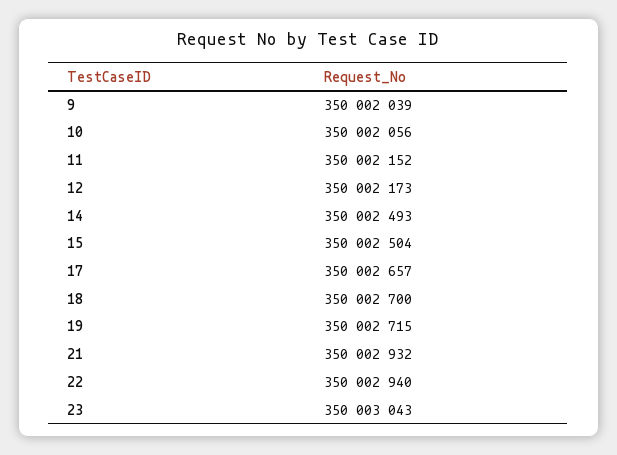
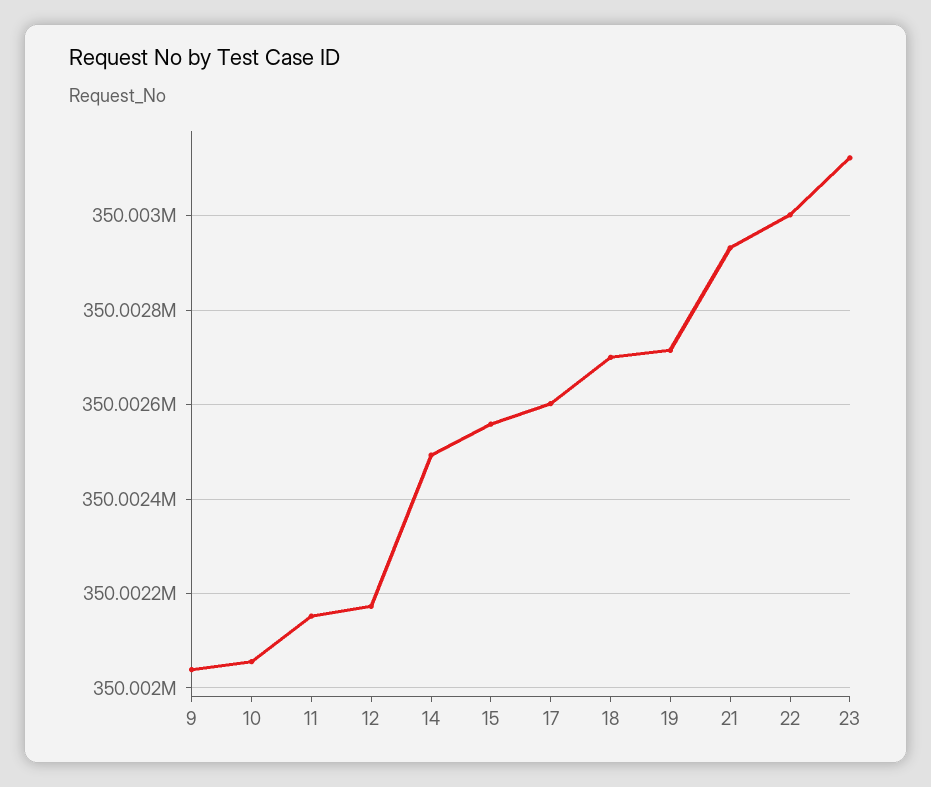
15: 350002504 -> 350002560
17: 350002657 -> 350002600
22: 350002940 -> 350003000
23: 350003043 -> 350003120

